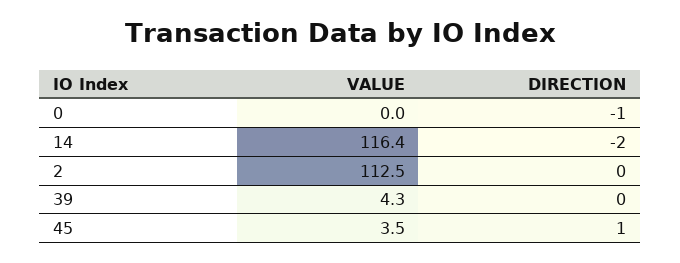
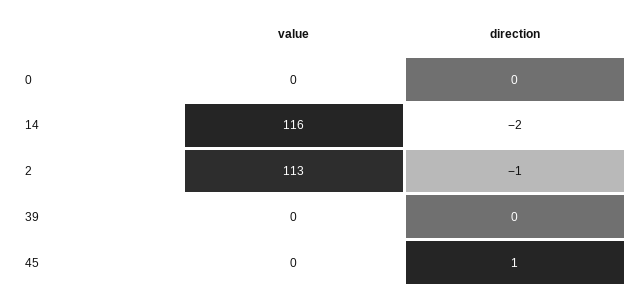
DIRECTION, 0: -1 -> 0
DIRECTION, 2: 0 -> -1
VALUE, 39: 4.3 -> 0
VALUE, 45: 3.5 -> 0

